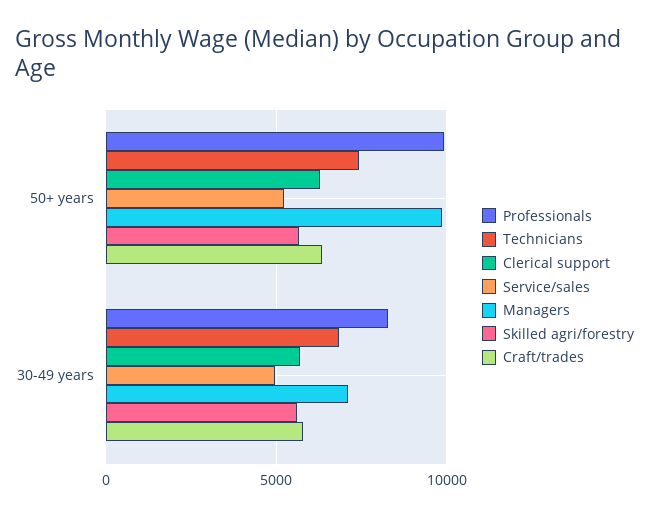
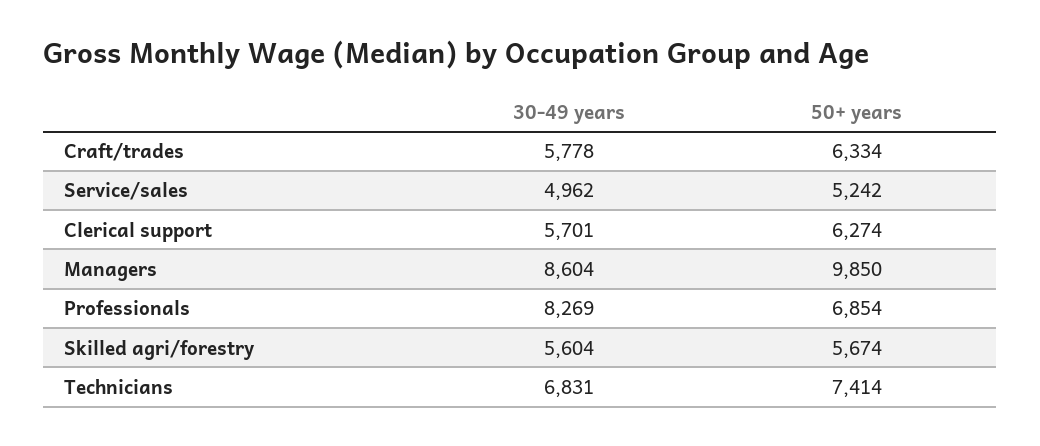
Professionals, 50+ years: 10000 -> 6854
Managers, 30-49 years: 7000 -> 8604

